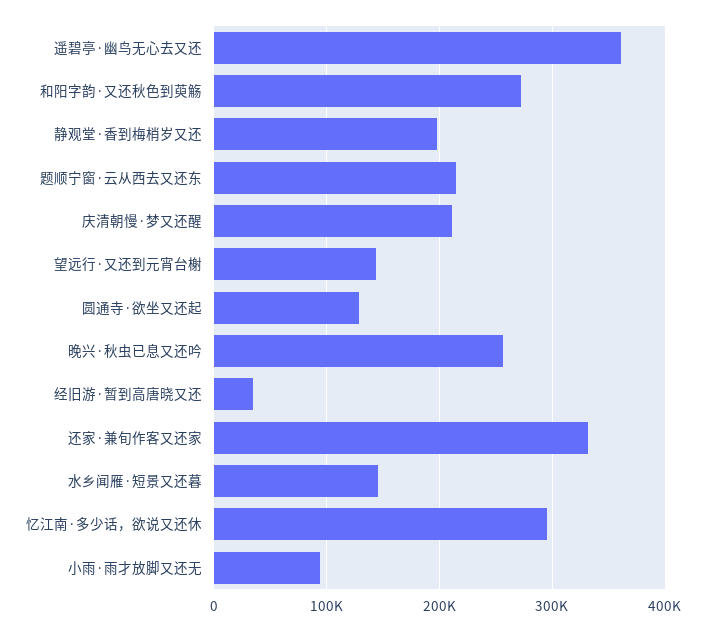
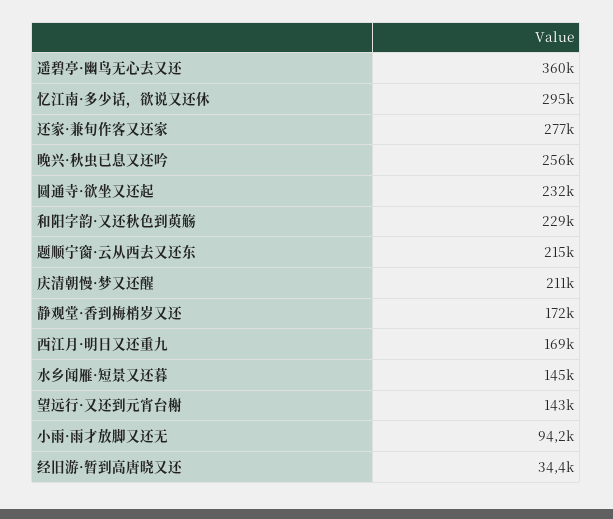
和阳字韵·又还秋色到萸觞: 270000 -> 229000
静观堂·香到梅梢岁又还: 200000 -> 172000
圆通寺·欲坐又还起: 130000 -> 232000
还家·兼旬作客又还家: 330000 -> 277000
西江月·明日又还重九: none -> 169000

